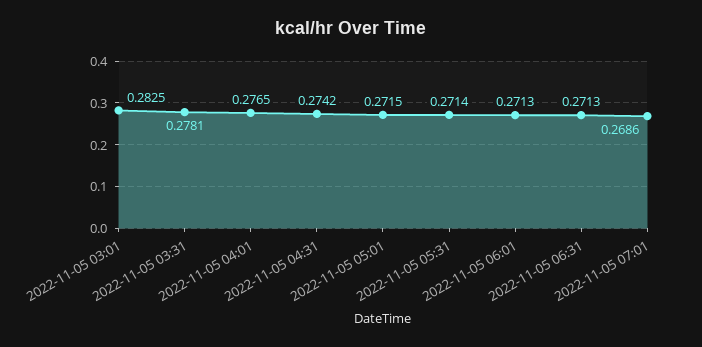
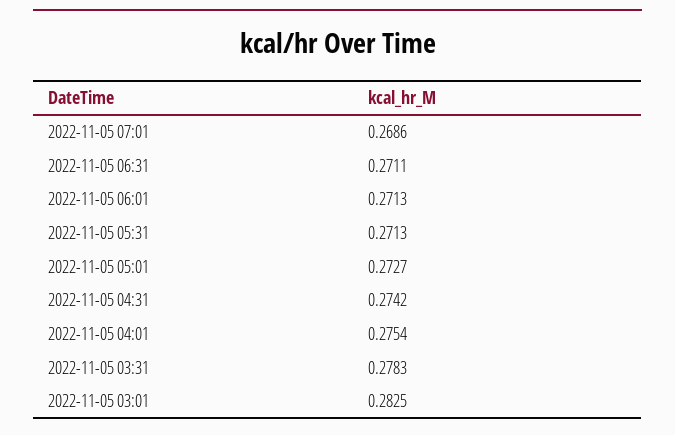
2022-11-05 03:31: 0.2781 -> 0.2783
2022-11-05 04:01: 0.2765 -> 0.2754
2022-11-05 05:01: 0.2715 -> 0.2727
2022-11-05 05:31: 0.2714 -> 0.2713
2022-11-05 06:31: 0.2713 -> 0.2711

